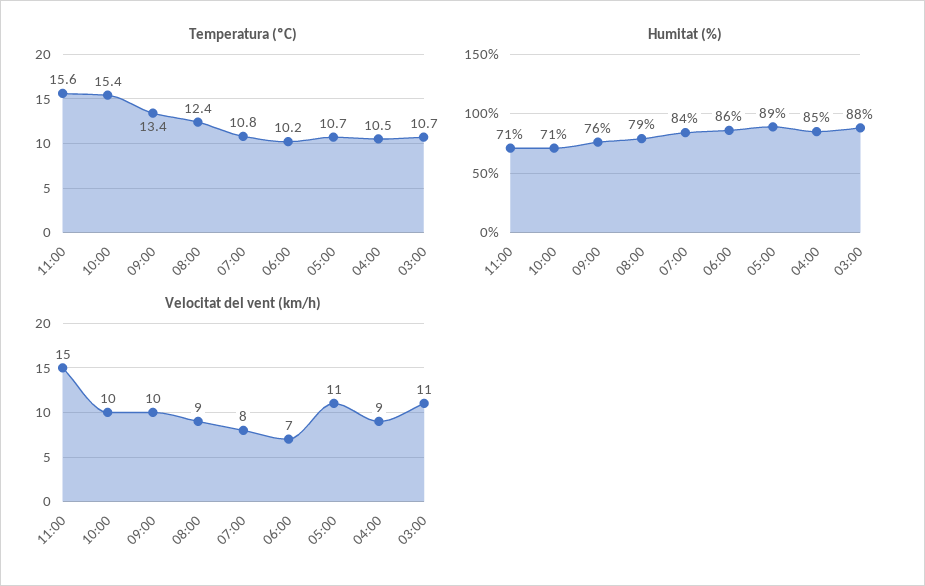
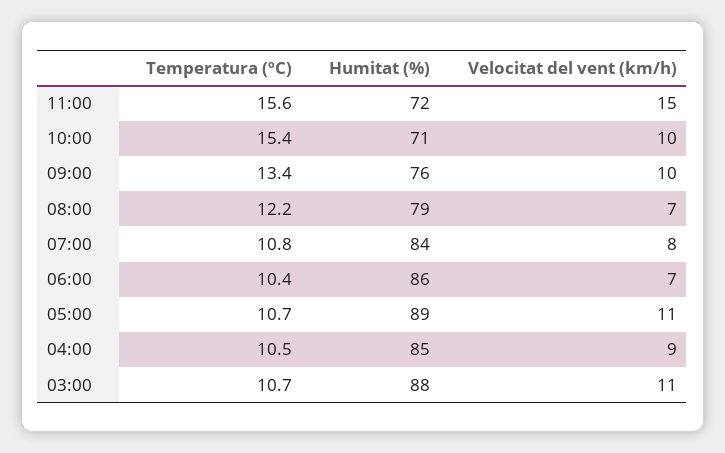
Temperatura (ºC), 08:00: 12.4 -> 12.2
Temperatura (ºC), 06:00: 10.2 -> 10.4
Humitat (%), 11:00: 71 -> 72
Velocitat del vent (km/h), 08:00: 9 -> 7

